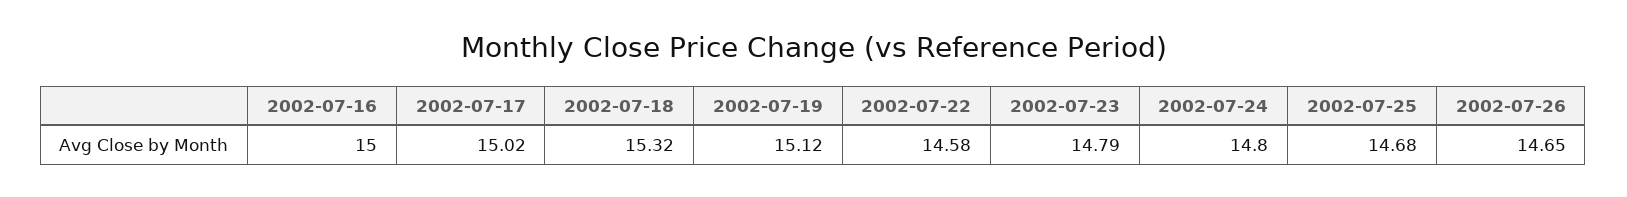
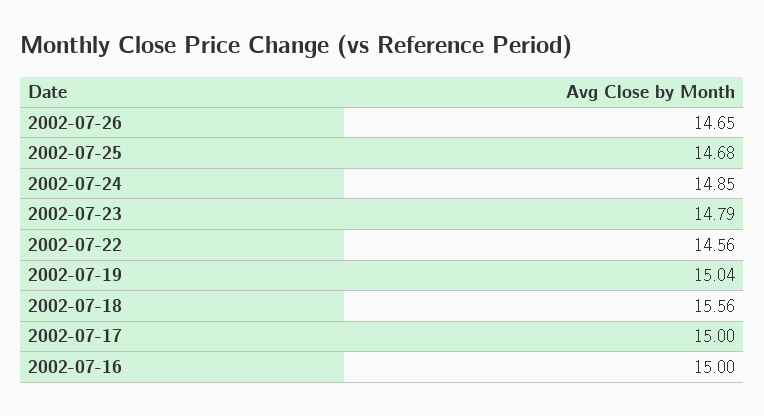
2002-07-17: 15.02 -> 15
2002-07-18: 15.32 -> 15.56
2002-07-19: 15.12 -> 15.04
2002-07-22: 14.58 -> 14.56
2002-07-24: 14.8 -> 14.85

